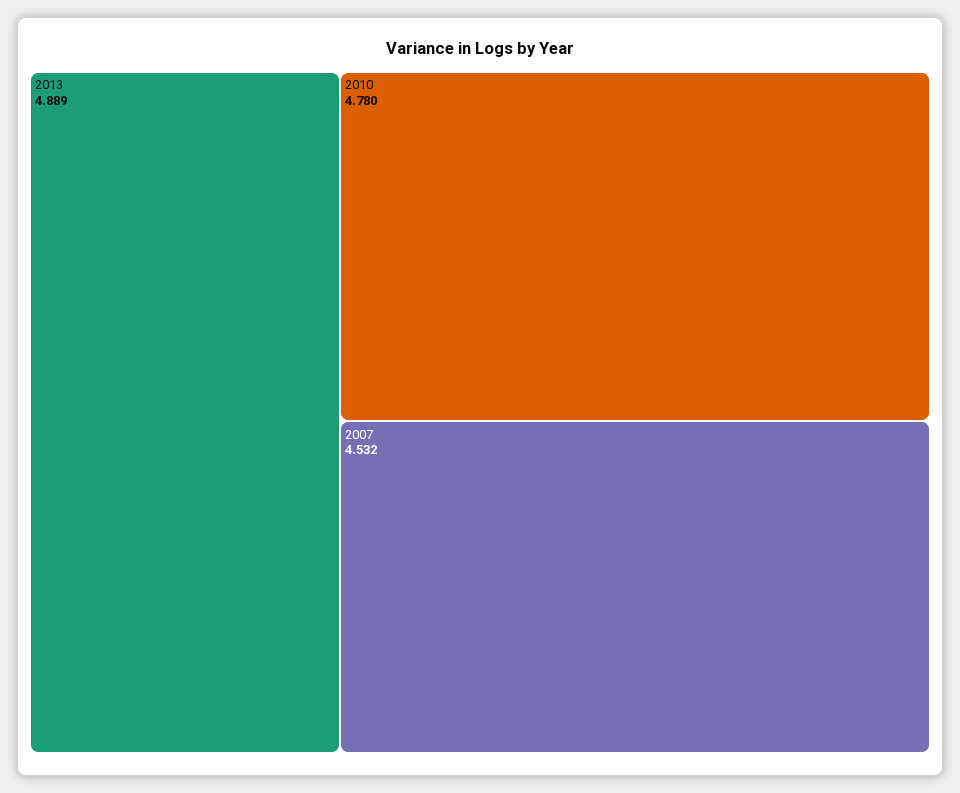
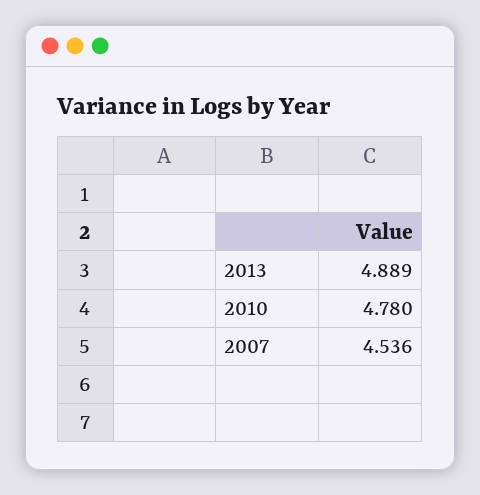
2007: 4.532 -> 4.536

